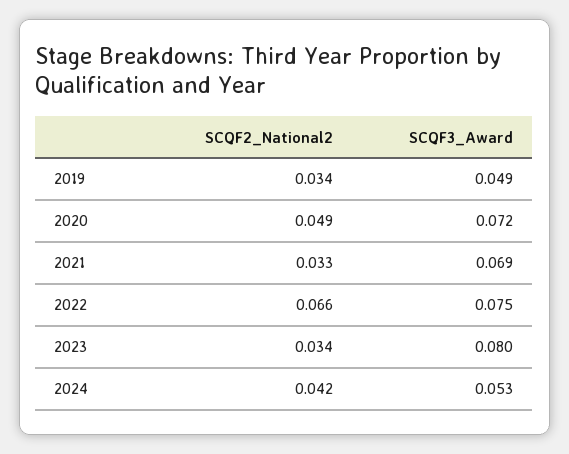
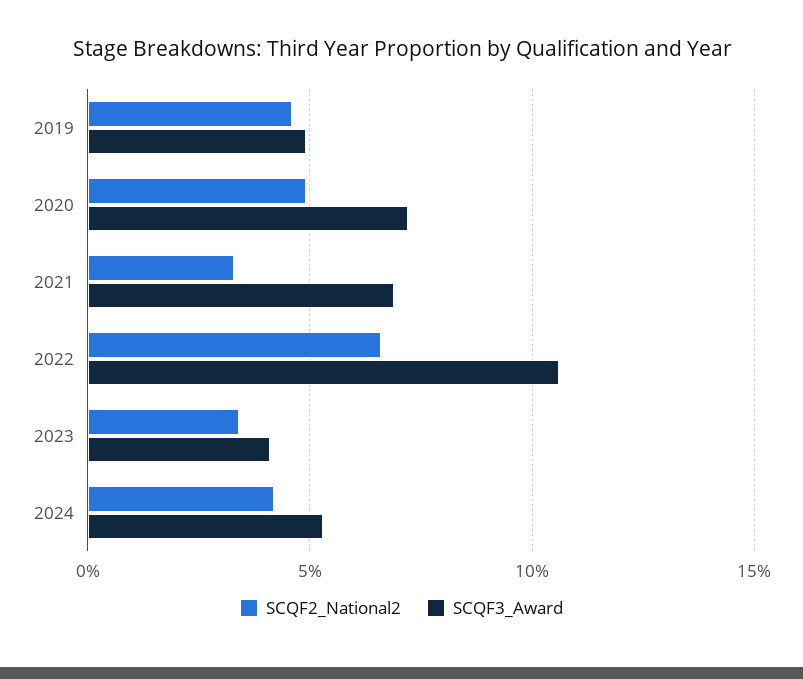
SCQF2_National2, 2019: 0.034 -> 0.045
SCQF3_Award, 2022: 0.075 -> 0.105
SCQF3_Award, 2023: 0.08 -> 0.04

